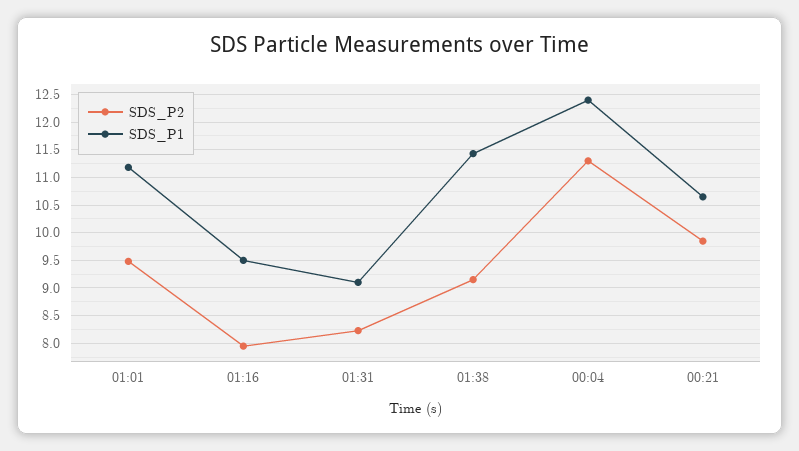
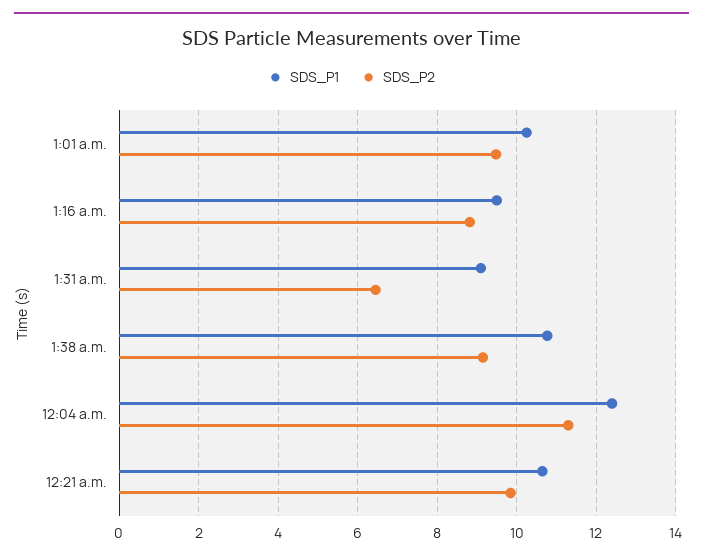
SDS_P1, 01:01: 11.25 -> 10.2
SDS_P2, 01:16: 8 -> 8.8
SDS_P2, 01:31: 8.25 -> 6.4
SDS_P1, 01:38: 11.5 -> 10.8

